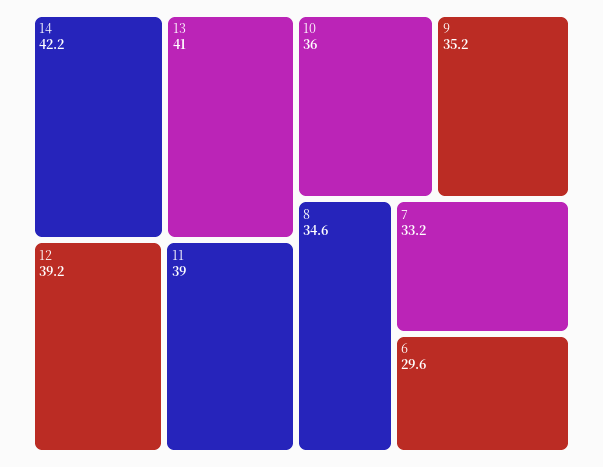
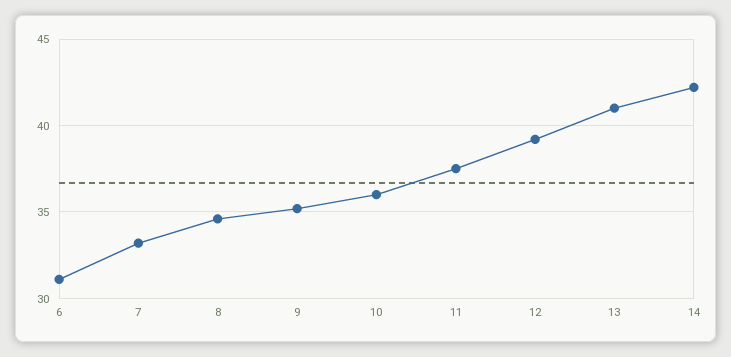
11: 39 -> 37.5
6: 29.6 -> 31

